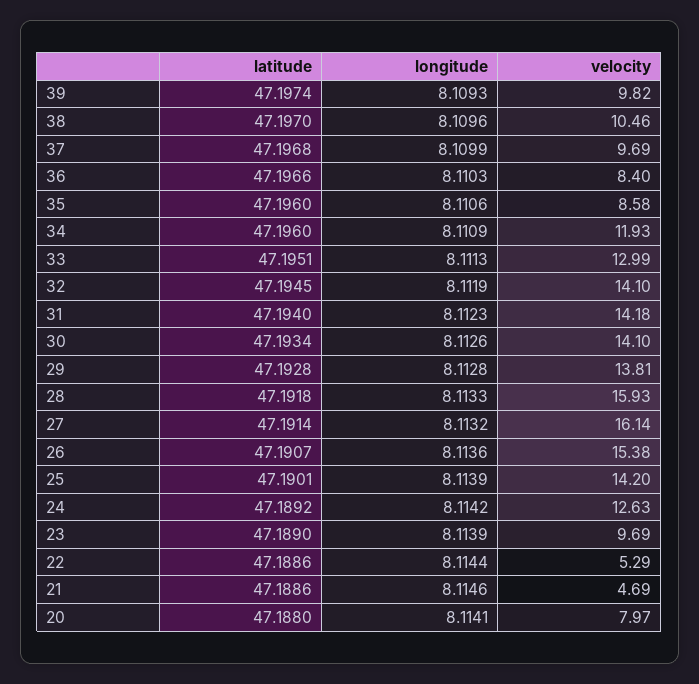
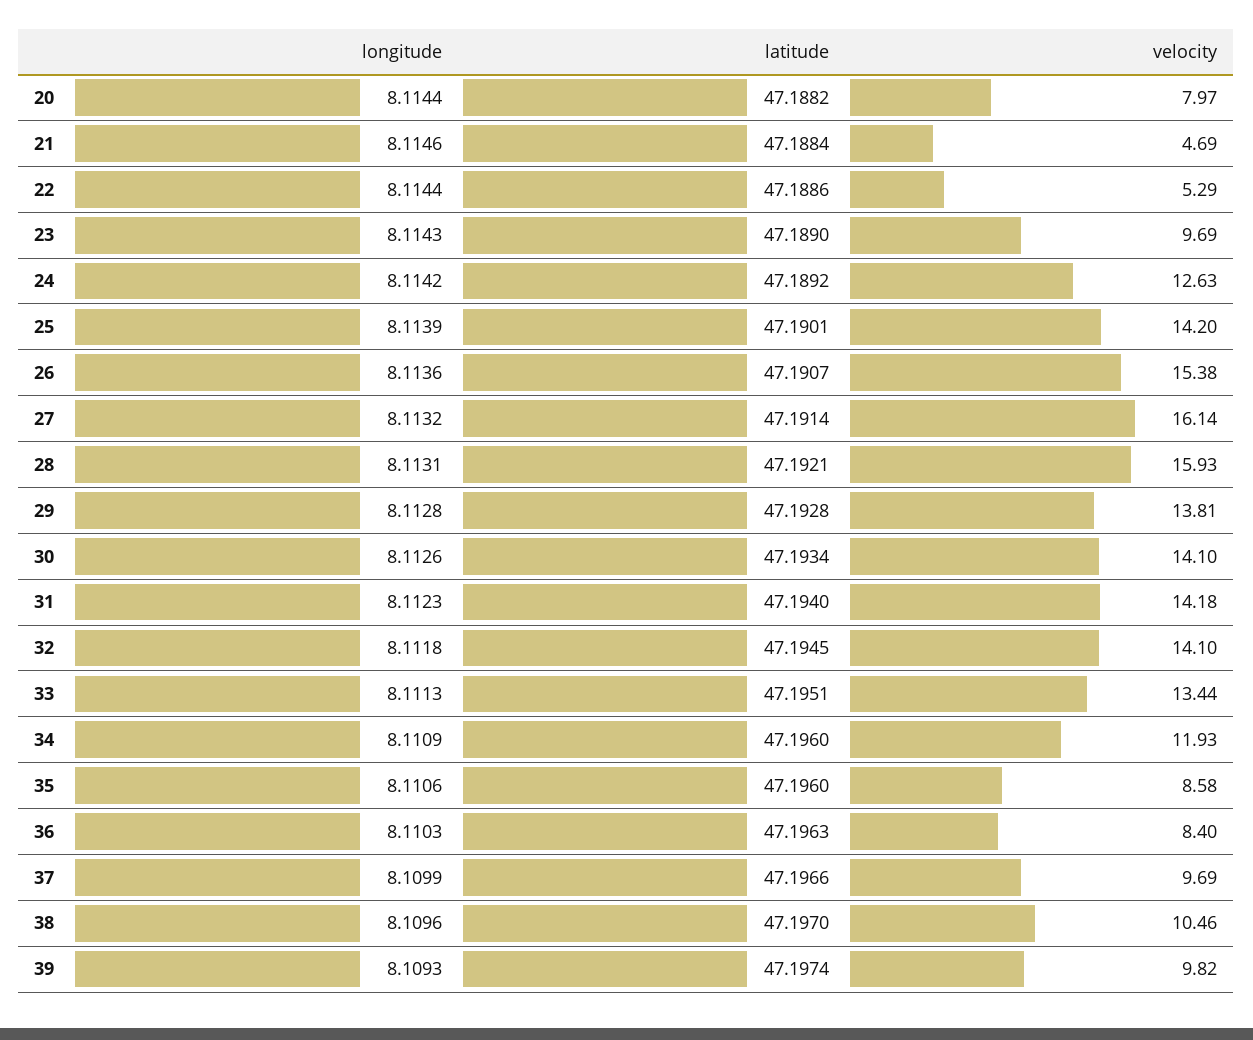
latitude, 37: 47.1968 -> 47.1966
latitude, 36: 47.1966 -> 47.1963
velocity, 33: 12.99 -> 13.44
longitude, 32: 8.1119 -> 8.1118
latitude, 28: 47.1918 -> 47.1921
longitude, 28: 8.1133 -> 8.1131
longitude, 23: 8.1139 -> 8.1143
latitude, 21: 47.1886 -> 47.1884
latitude, 20: 47.188 -> 47.1882
longitude, 20: 8.1141 -> 8.1144

